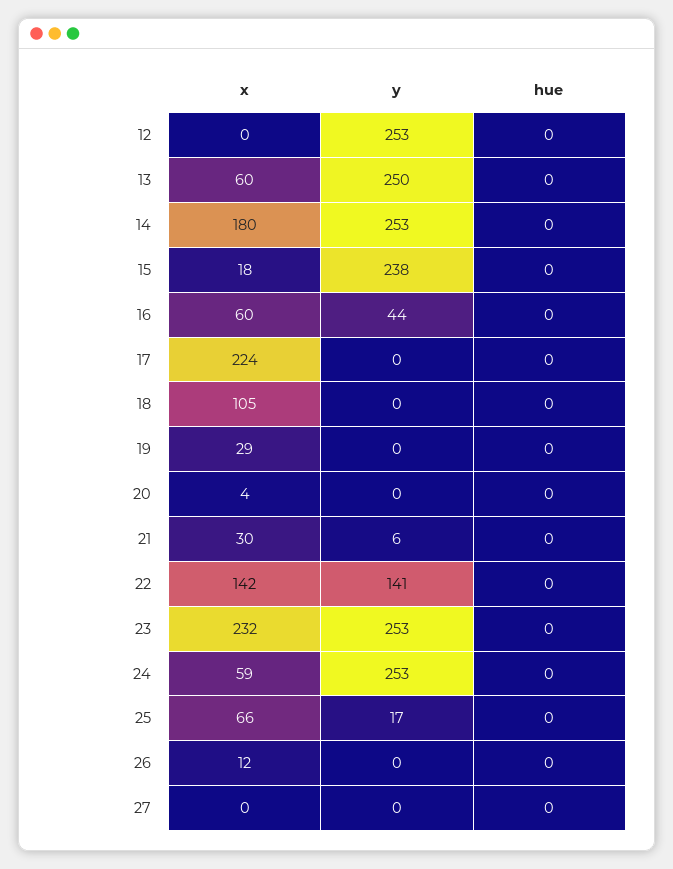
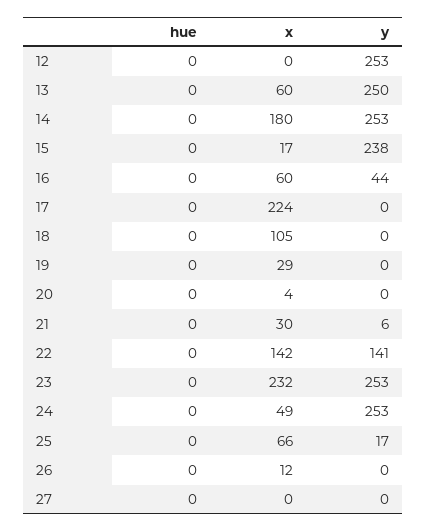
x, 15: 18 -> 17
x, 24: 59 -> 49

